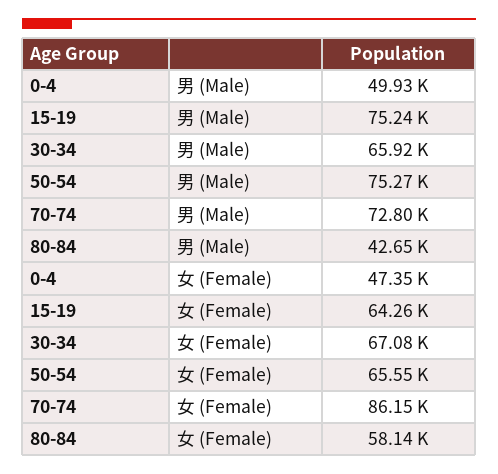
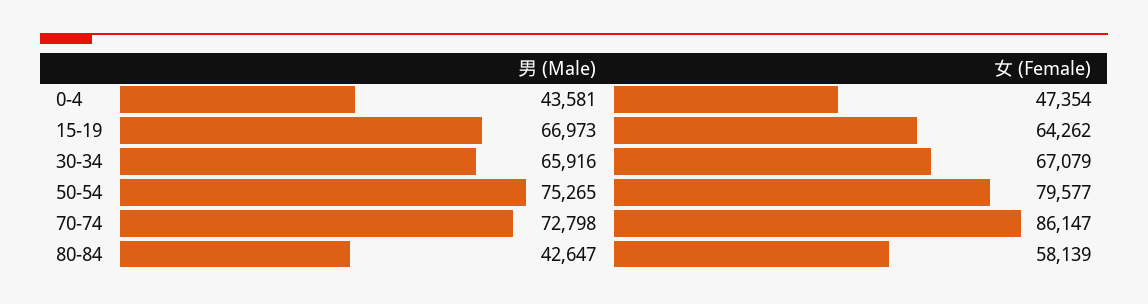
0-4, 男 (Male): 49930 -> 43581
15-19, 男 (Male): 75240 -> 66973
50-54, 女 (Female): 65550 -> 79577

